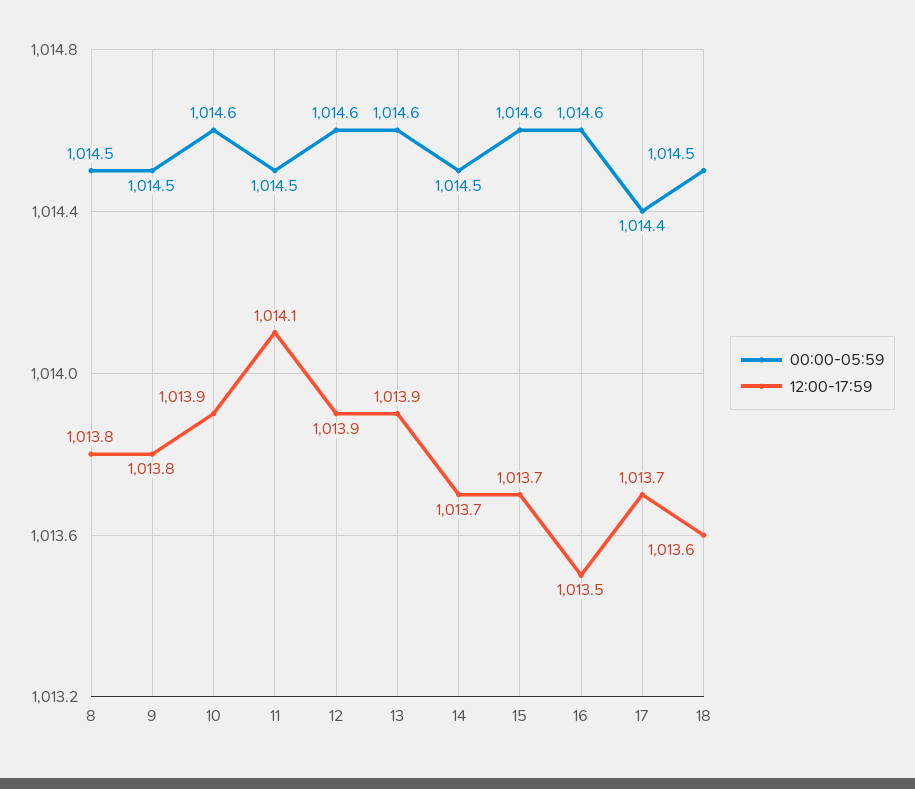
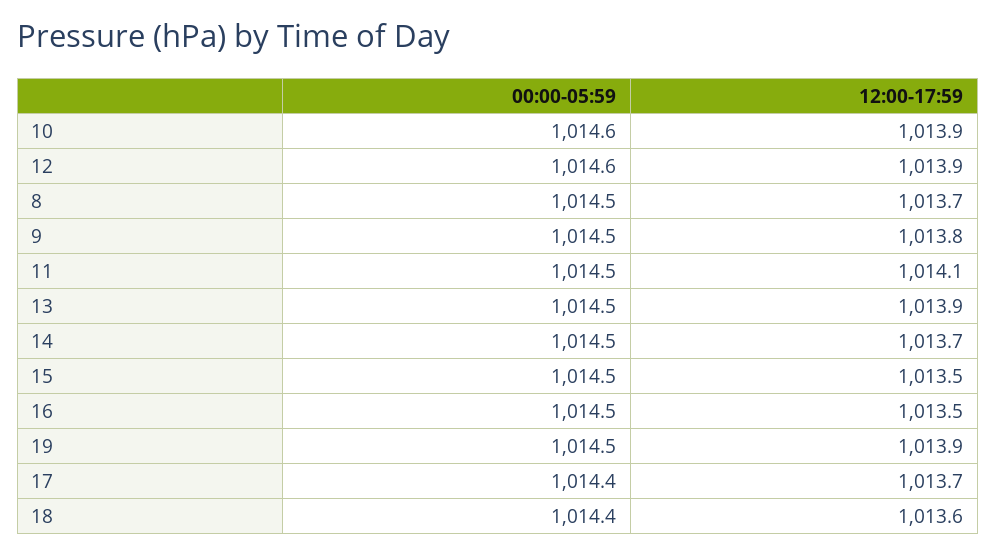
12:00-17:59, 8: 1013.8 -> 1013.7
00:00-05:59, 13: 1014.6 -> 1014.5
00:00-05:59, 15: 1014.6 -> 1014.5
12:00-17:59, 15: 1013.7 -> 1013.5
00:00-05:59, 16: 1014.6 -> 1014.5
00:00-05:59, 18: 1014.5 -> 1014.4
00:00-05:59, 19: none -> 1014.5
12:00-17:59, 19: none -> 1013.9

